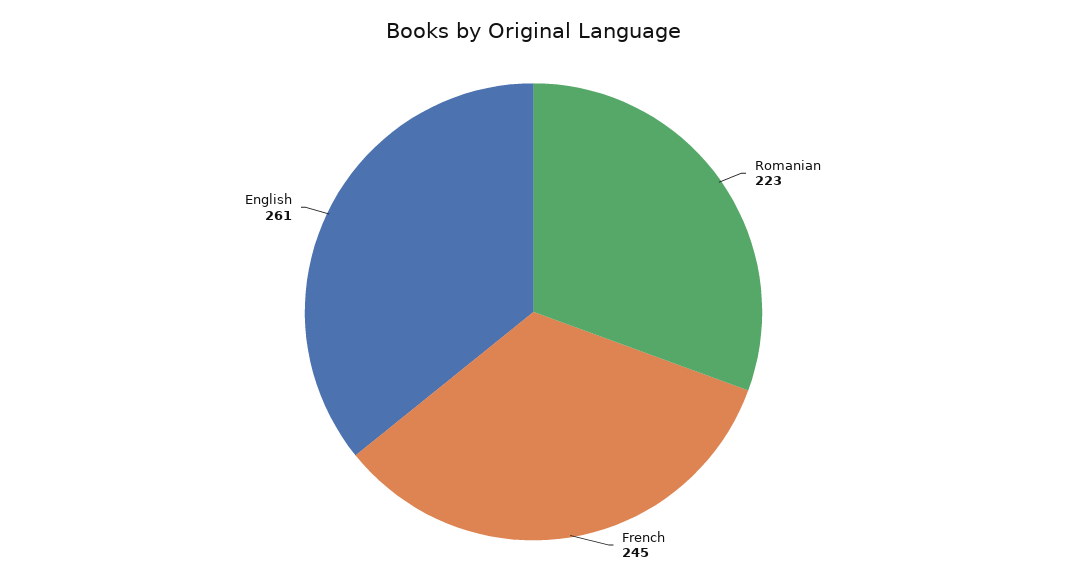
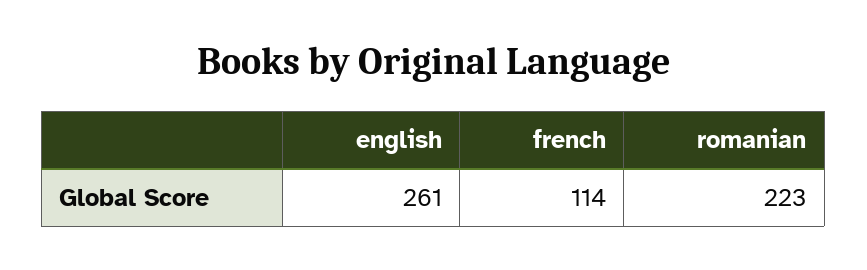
French: 245 -> 114

